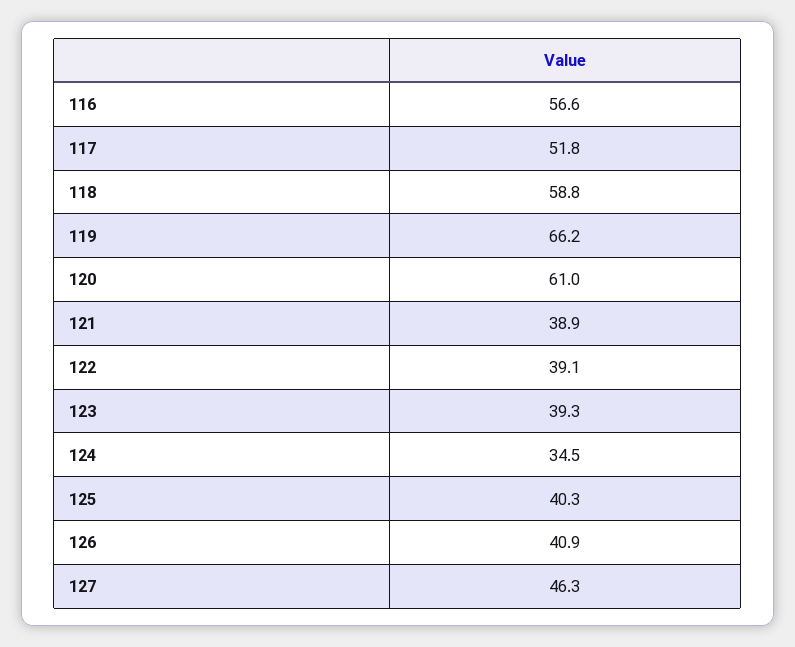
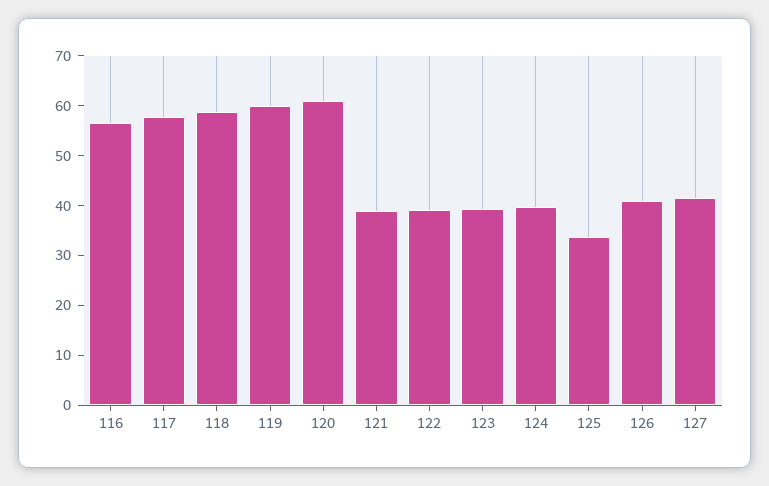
117: 51.8 -> 58
119: 66.2 -> 60
124: 34.5 -> 40
125: 40.3 -> 34
127: 46.3 -> 42

